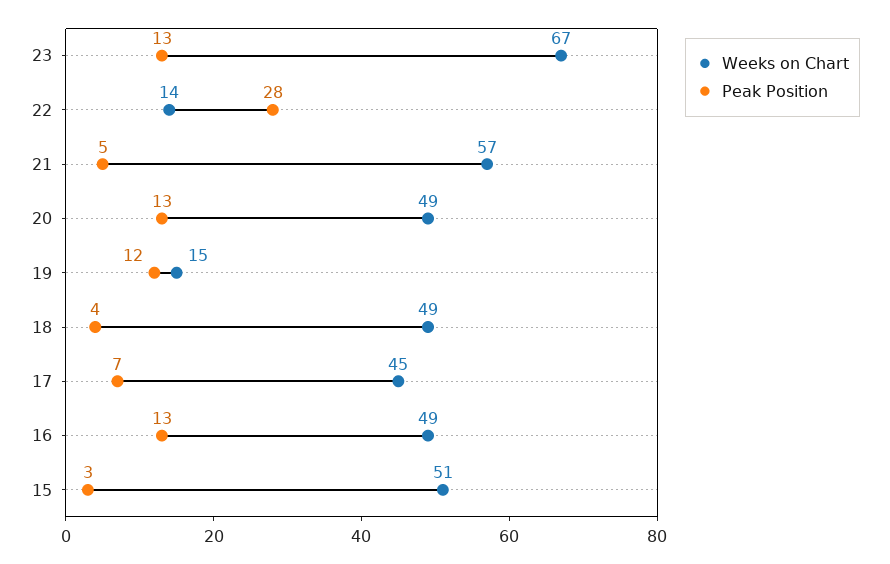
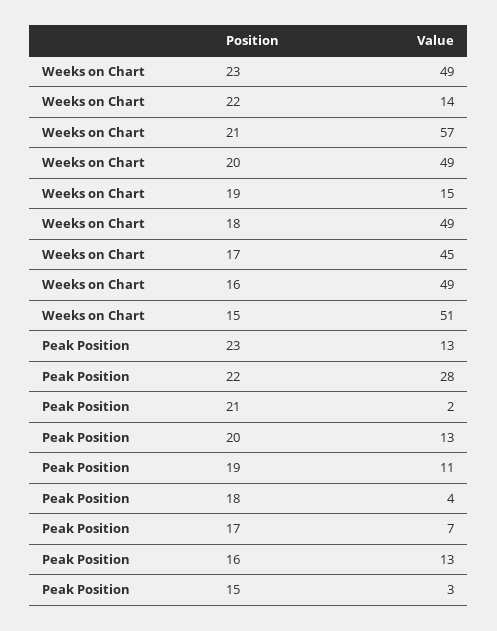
Weeks on Chart, 23: 67 -> 49
Peak Position, 21: 5 -> 2
Peak Position, 19: 12 -> 11

